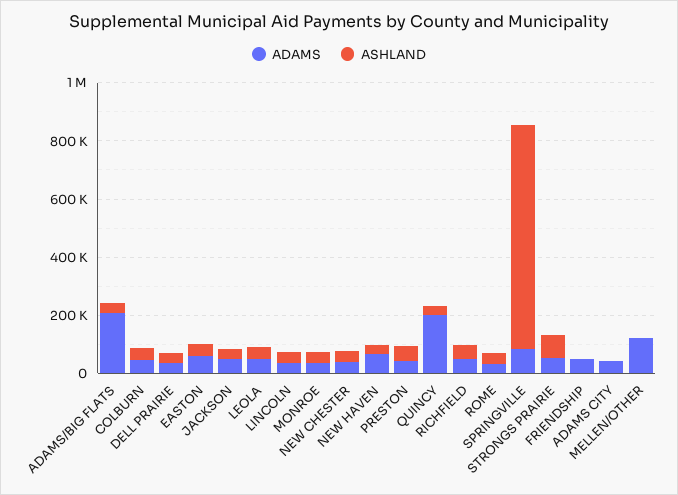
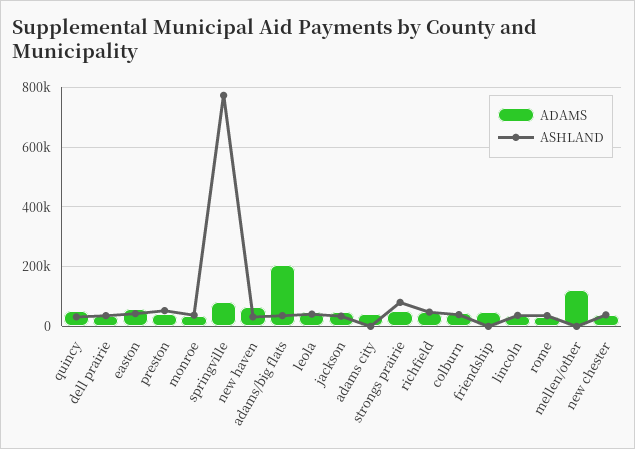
ADAMS, QUINCY: 200000 -> 50000

